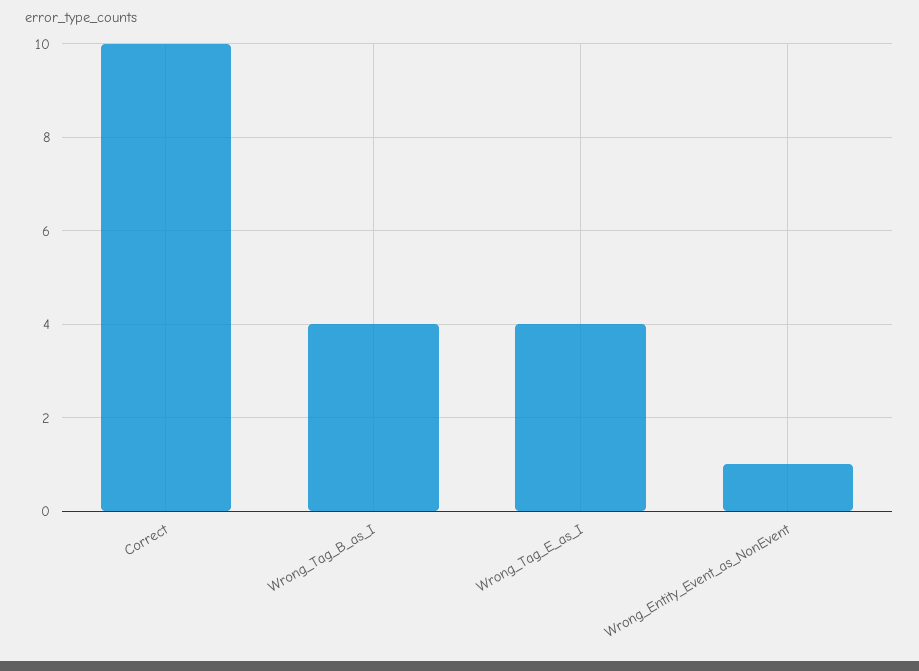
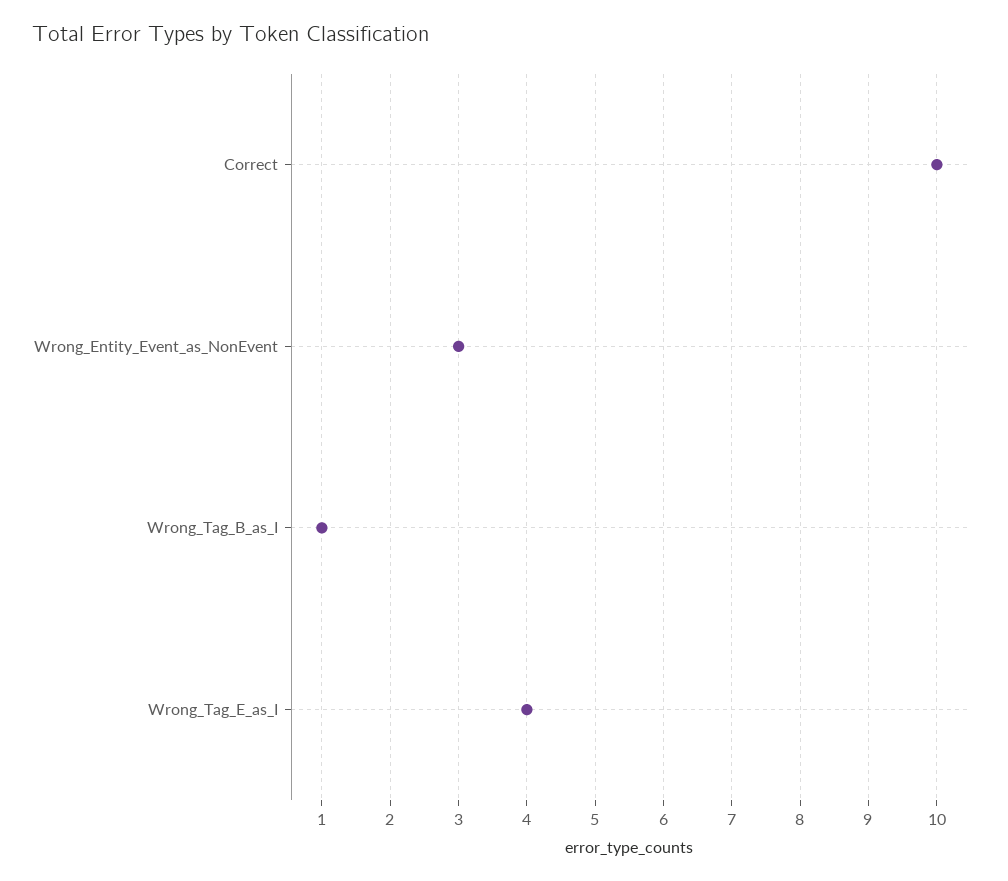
Wrong_Tag_B_as_I: 4 -> 1
Wrong_Entity_Event_as_NonEvent: 1 -> 3

